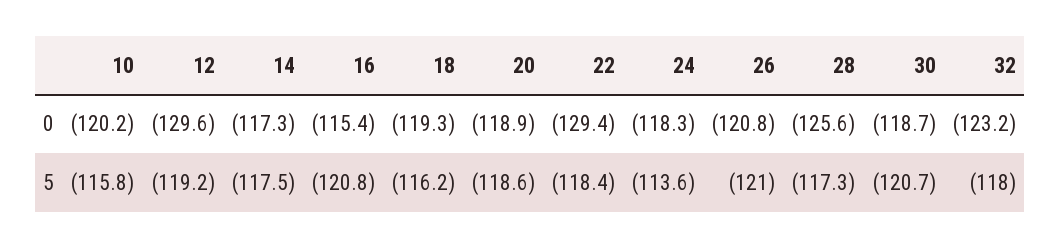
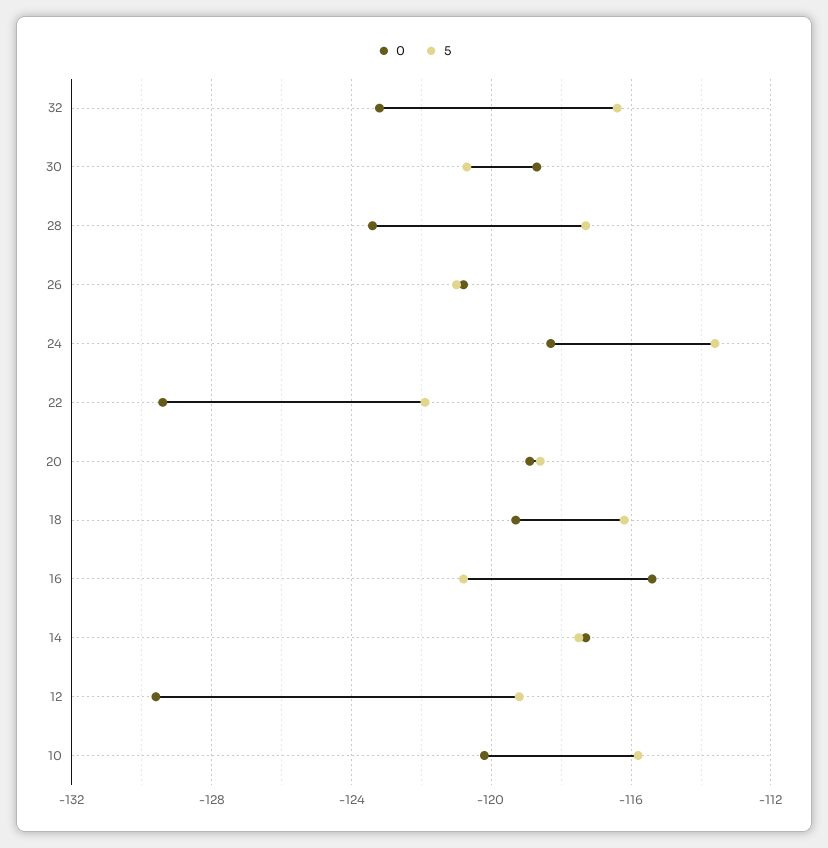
0, 28: -125.6 -> -123.5
5, 22: -118.4 -> -122
5, 32: -118 -> -116.5

